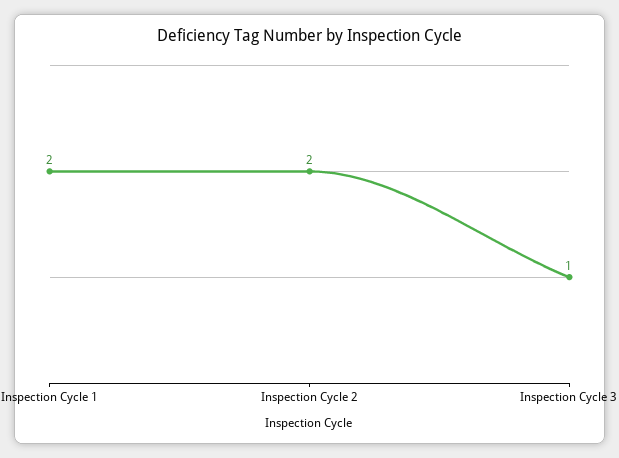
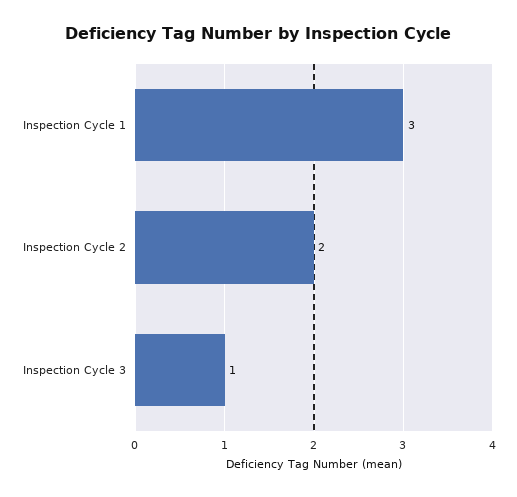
Inspection Cycle 1: 2 -> 3

